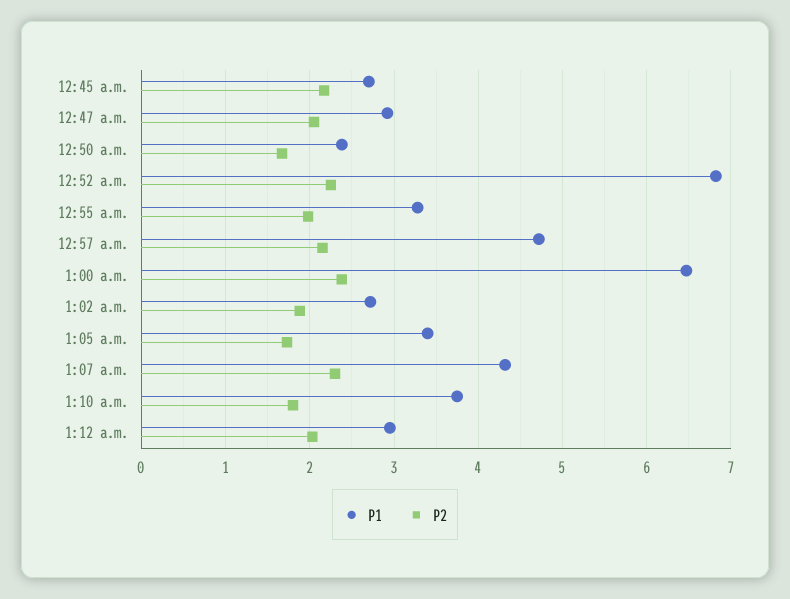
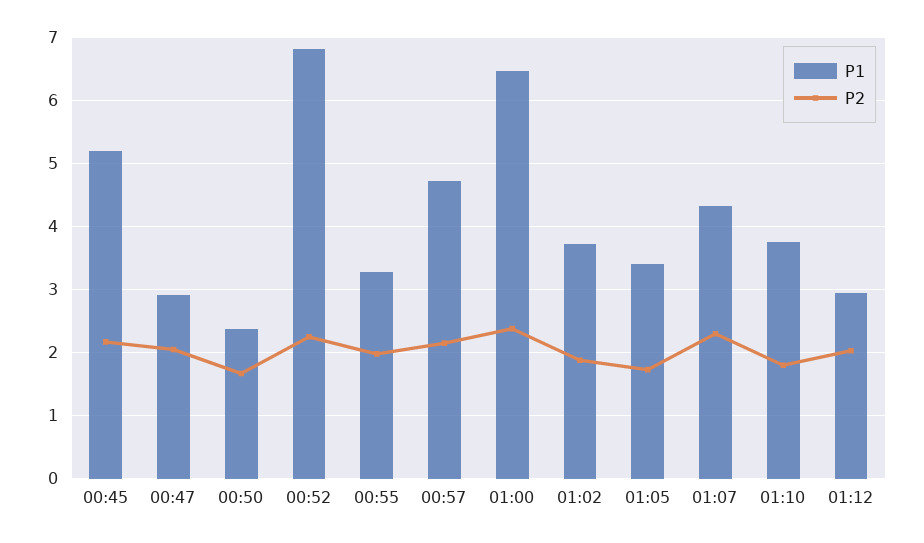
P1, 12:45 a.m.: 2.7 -> 5.2
P1, 1:02 a.m.: 2.7 -> 3.7

